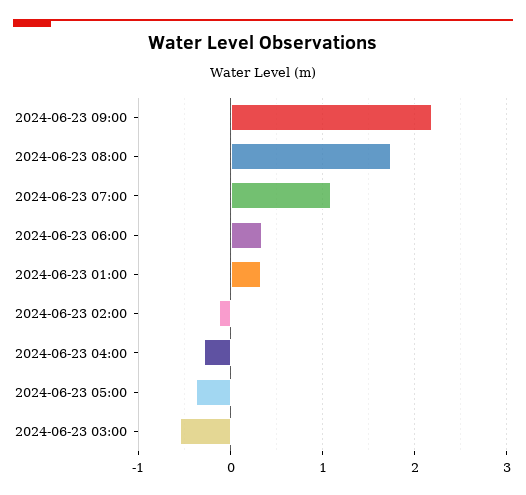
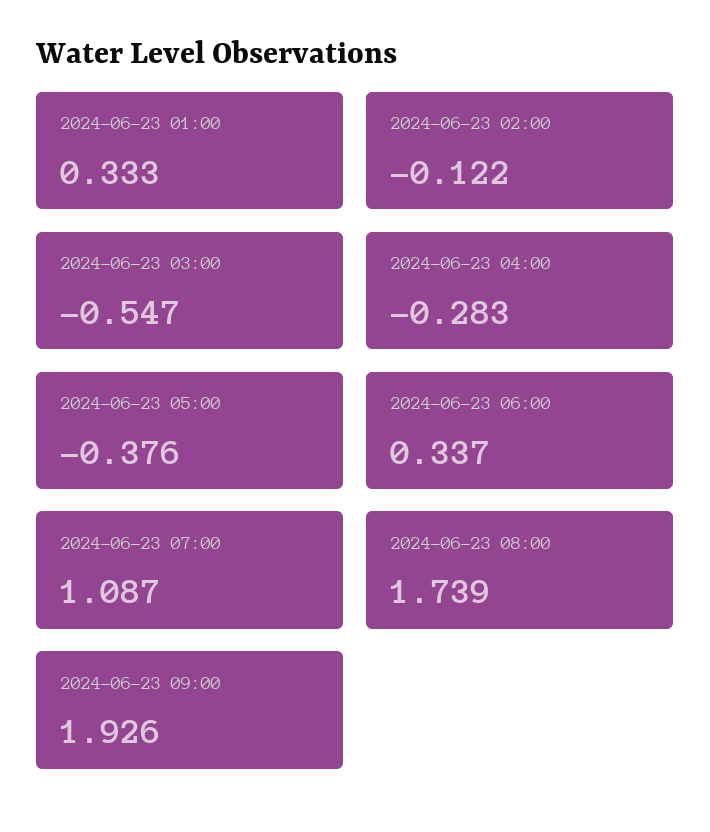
2024-06-23 09:00: 2.2 -> 1.926

